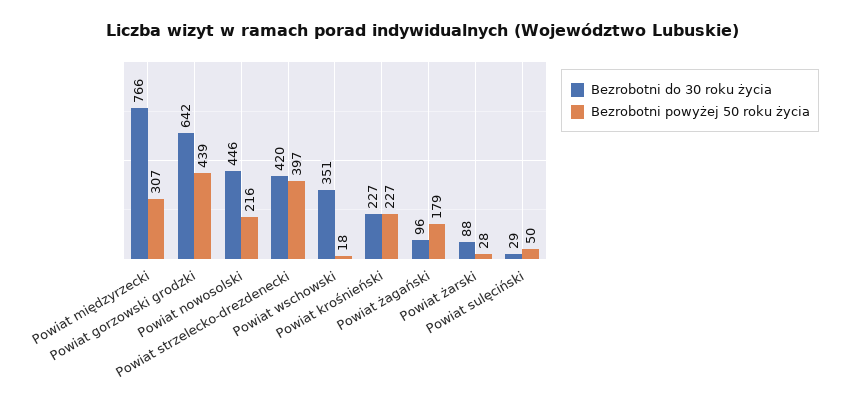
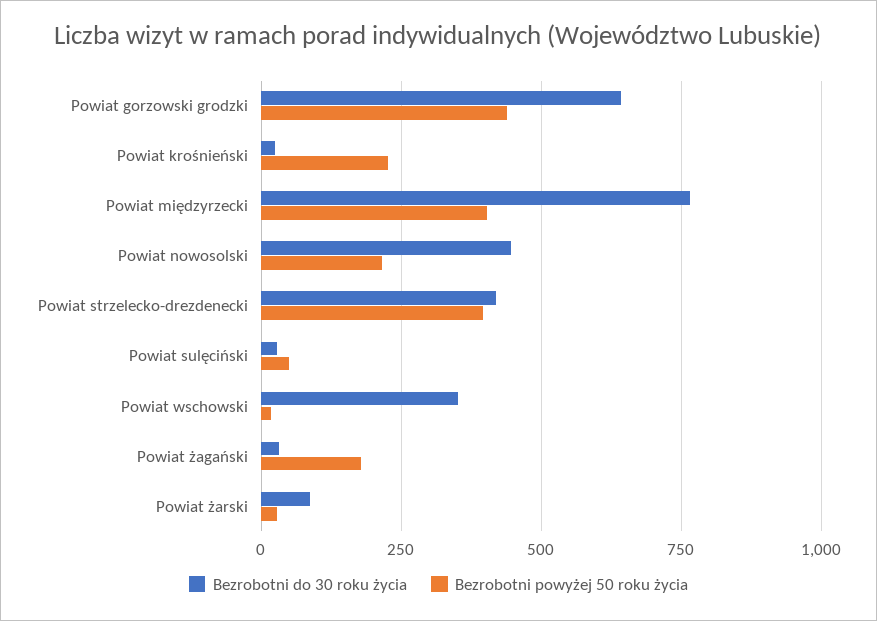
Bezrobotni powyżej 50 roku życia, Powiat międzyrzecki: 307 -> 400
Bezrobotni do 30 roku życia, Powiat krośnieński: 227 -> 25
Bezrobotni do 30 roku życia, Powiat żagański: 96 -> 25

